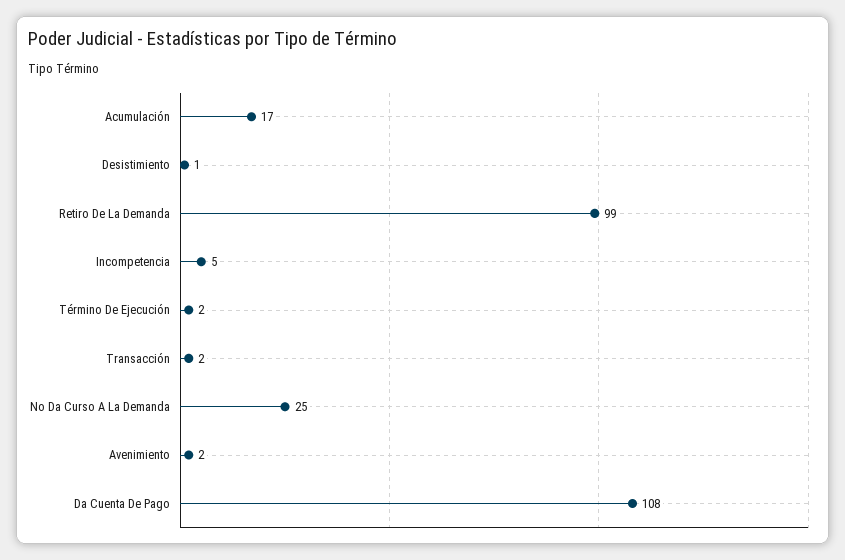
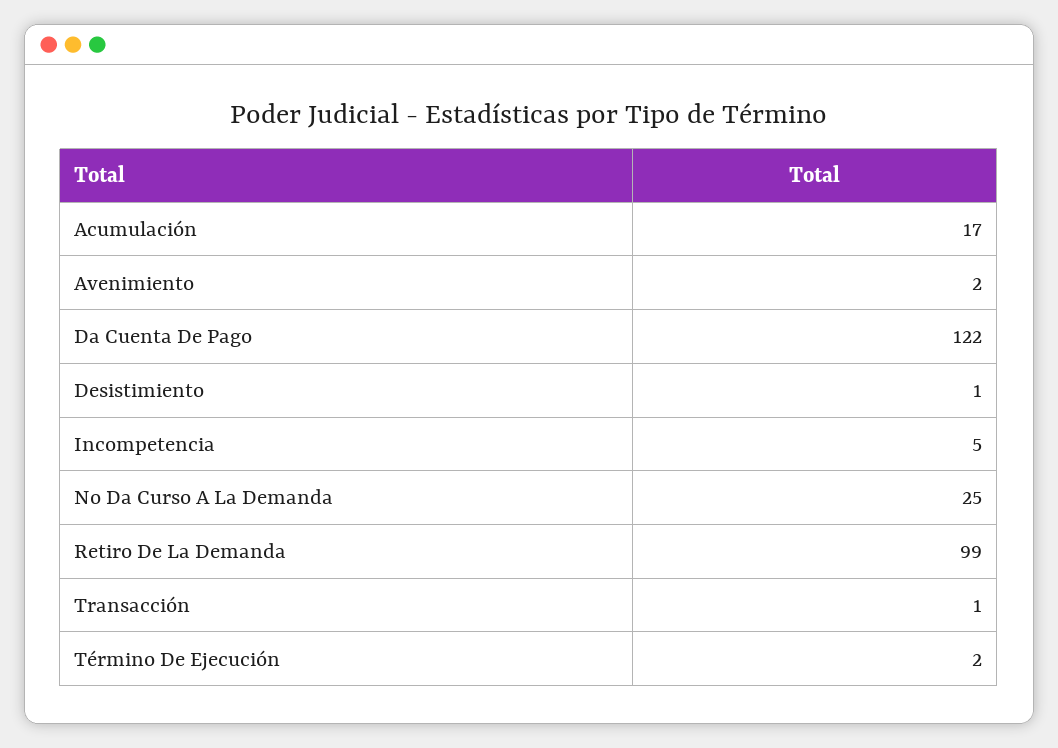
Transacción: 2 -> 1
Da Cuenta De Pago: 108 -> 122

